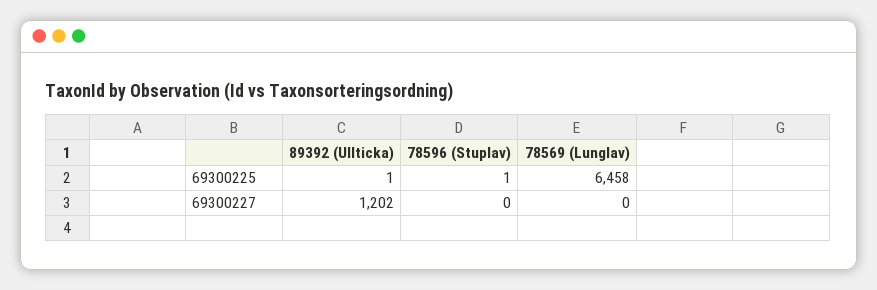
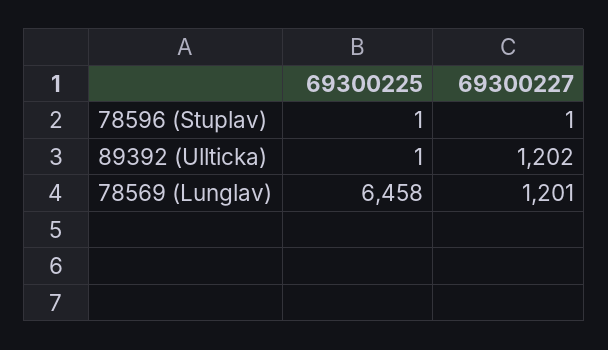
78596 (Stuplav), 69300227: 0 -> 1
78569 (Lunglav), 69300227: 0 -> 1201

